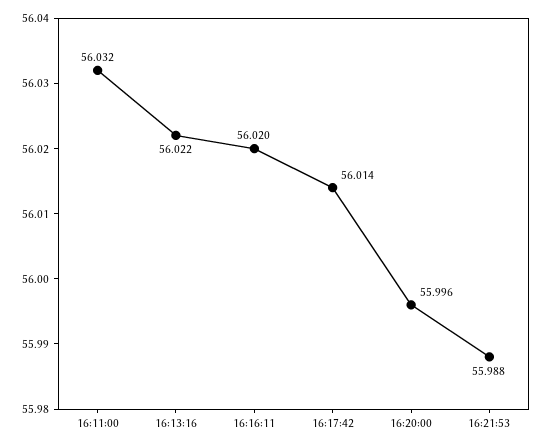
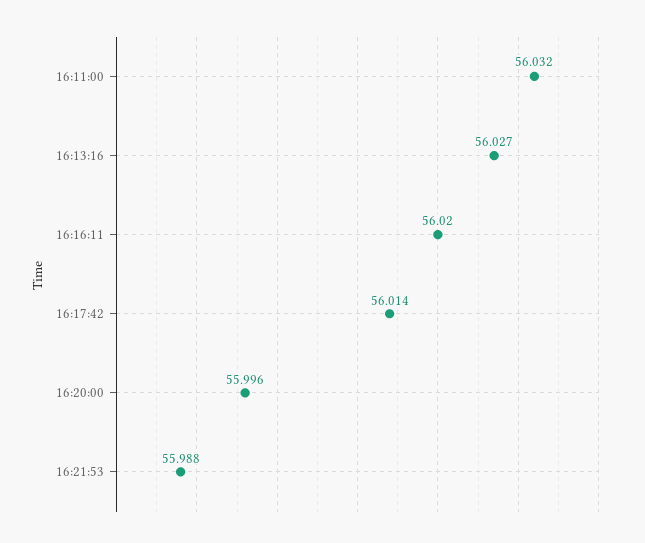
16:13:16: 56.022 -> 56.027

